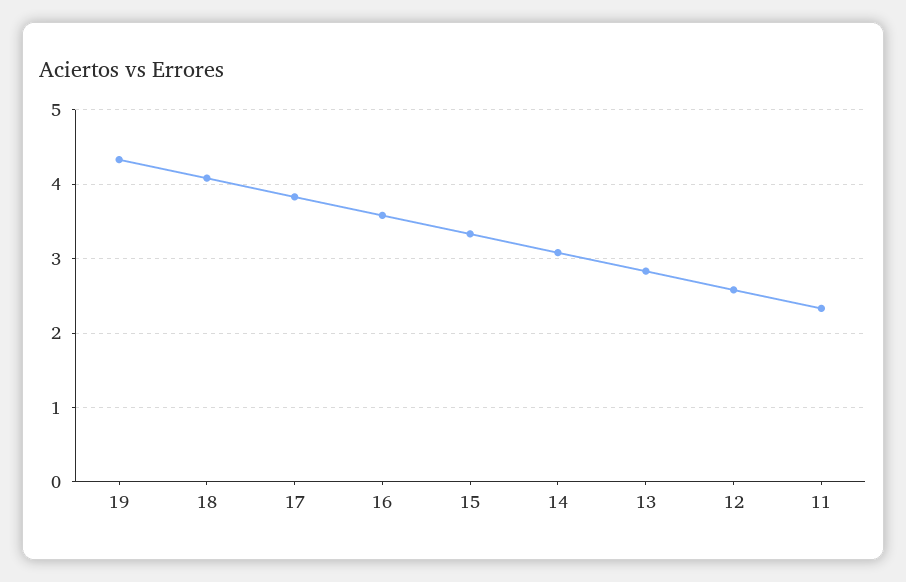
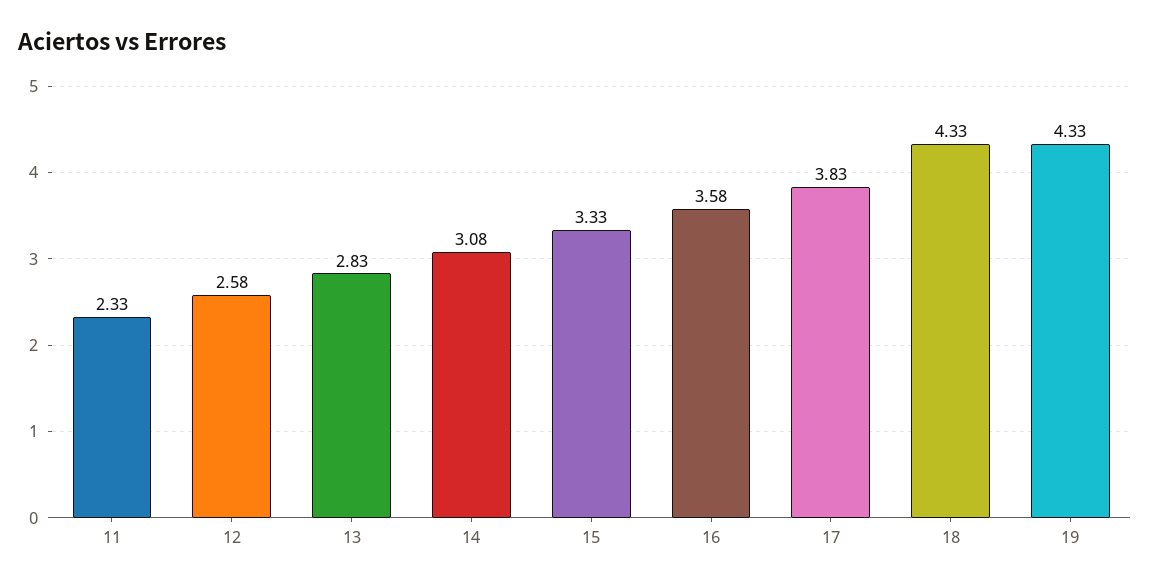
18: 4.1 -> 4.33

